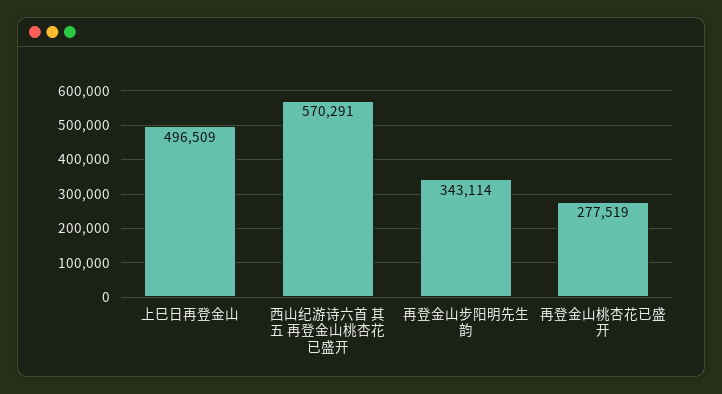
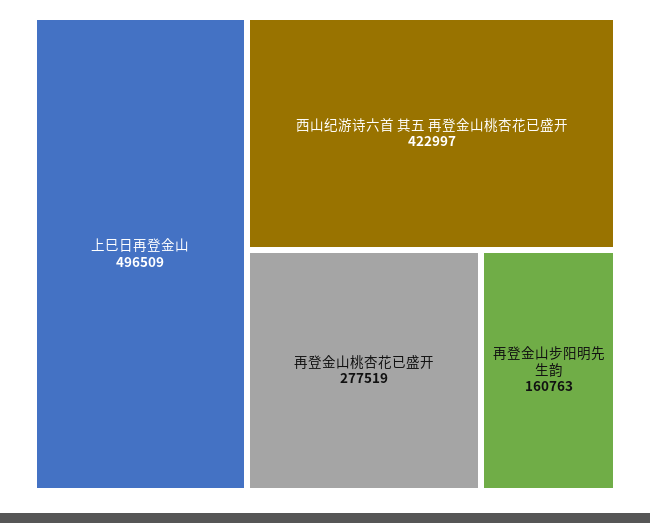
西山纪游诗六首 其五 再登金山桃杏花已盛开: 570291 -> 422997
再登金山步阳明先生韵: 343114 -> 160763

